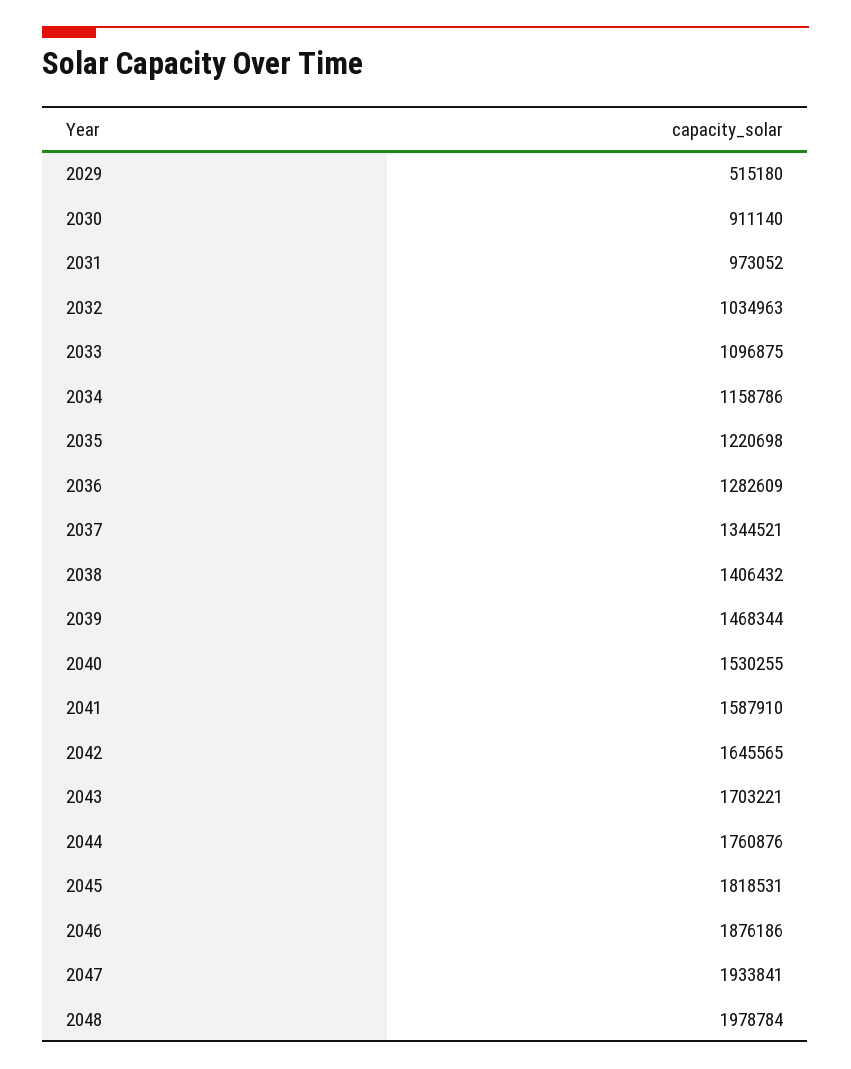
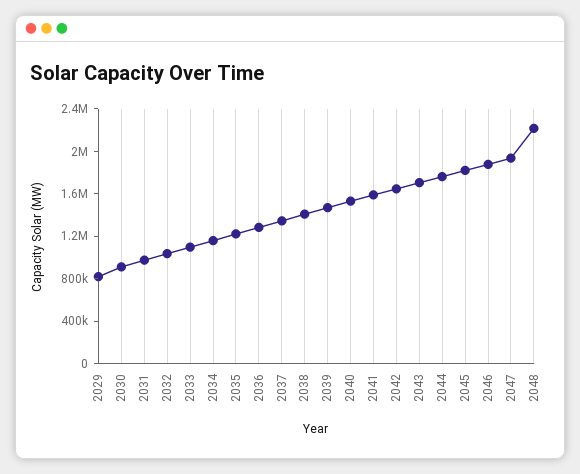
2029: 515180 -> 800000
2048: 1978784 -> 2200000

